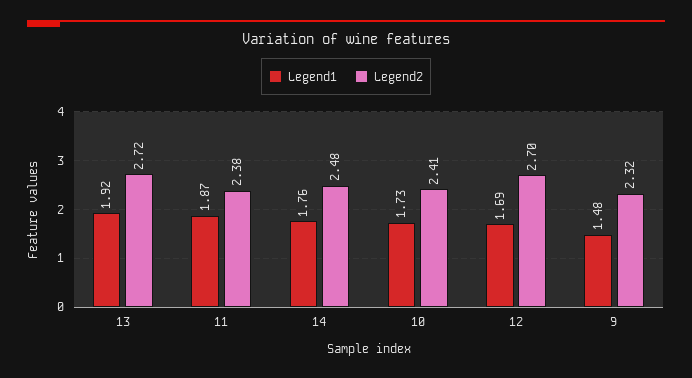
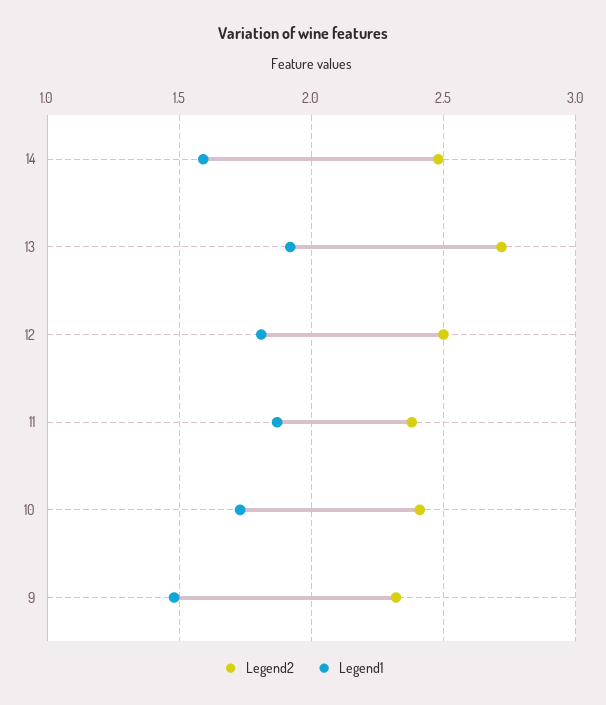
Legend1, 14: 1.76 -> 1.6
Legend1, 12: 1.69 -> 1.8
Legend2, 12: 2.7 -> 2.5

